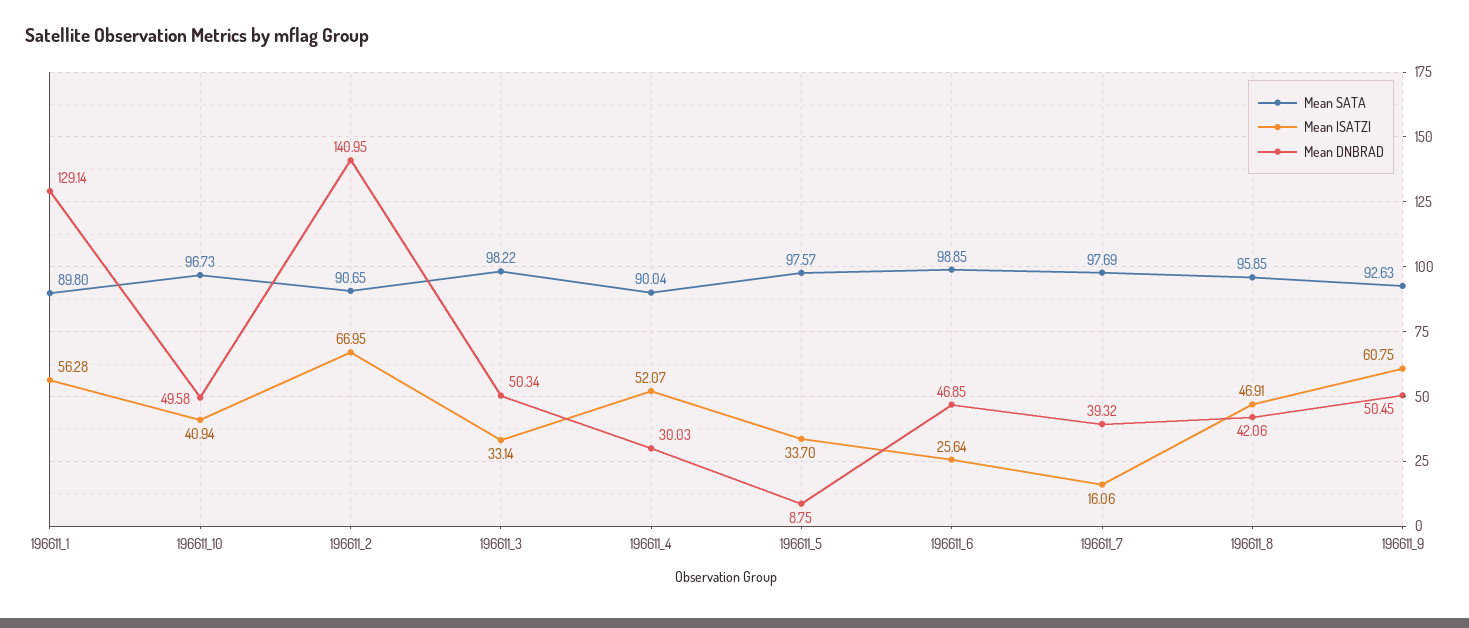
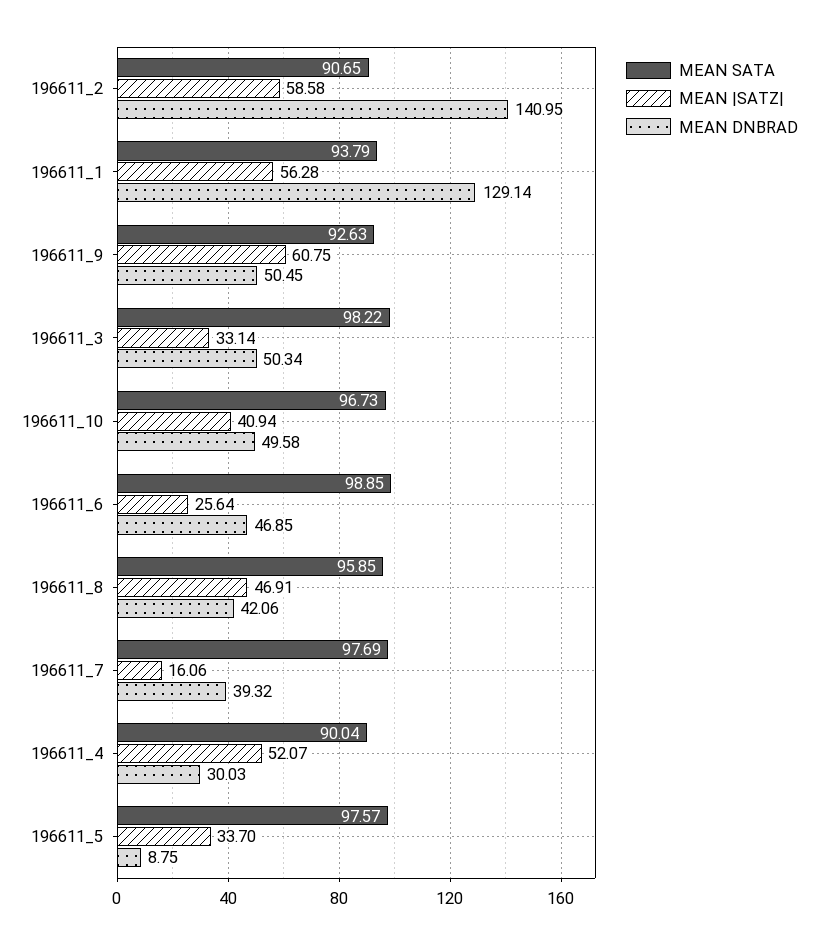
Mean SATA, 196611_1: 89.8 -> 93.79
Mean |SATZ|, 196611_2: 66.95 -> 58.58

